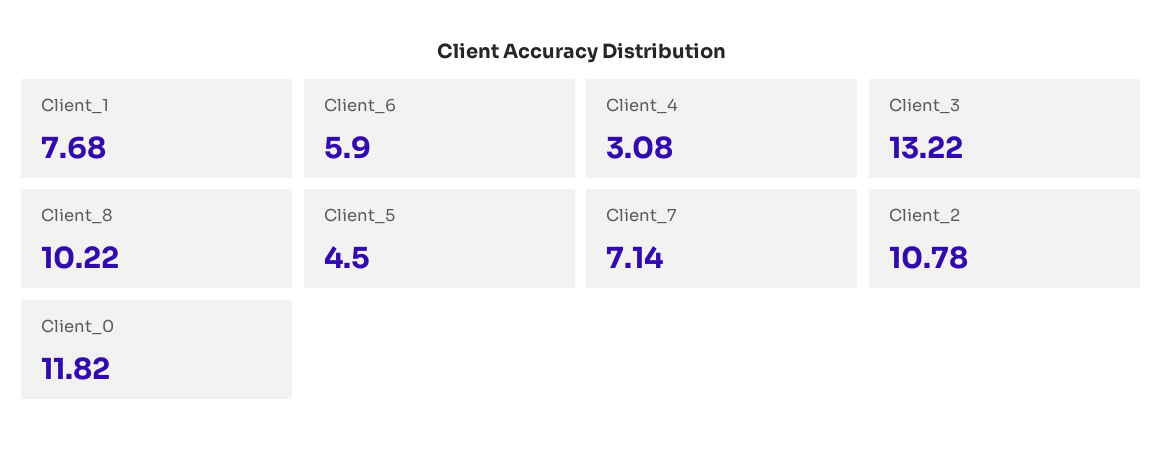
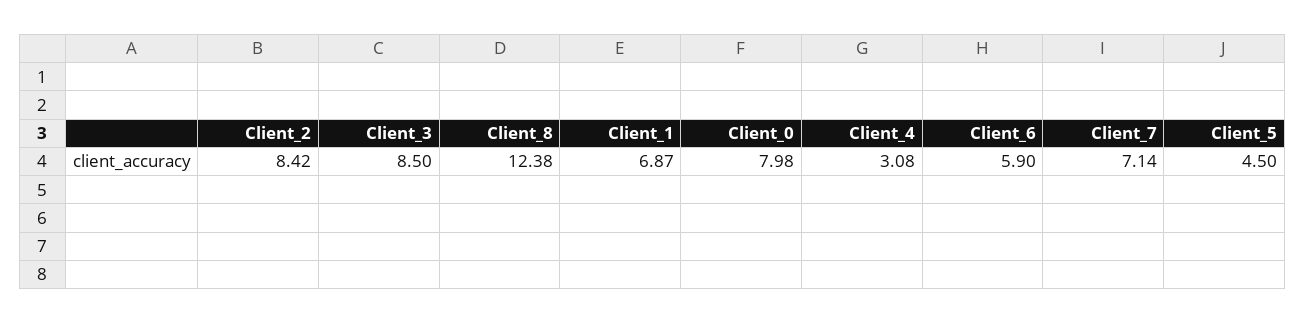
Client_1: 7.68 -> 6.87
Client_3: 13.22 -> 8.5
Client_8: 10.22 -> 12.38
Client_2: 10.78 -> 8.42
Client_0: 11.82 -> 7.98

